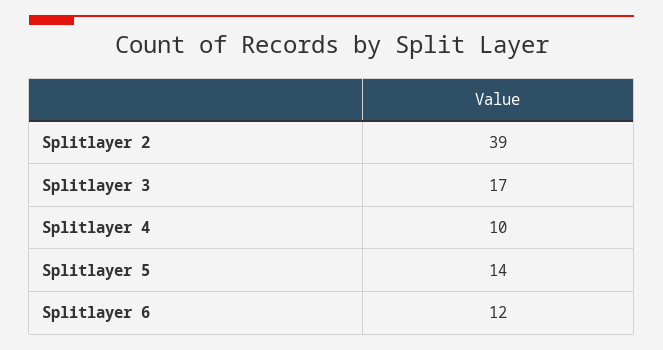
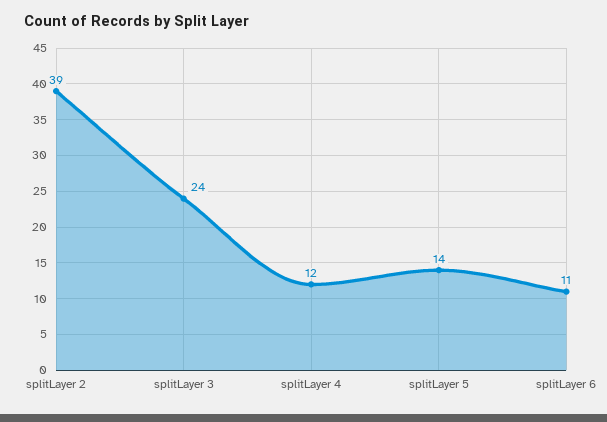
Splitlayer 3: 17 -> 24
Splitlayer 4: 10 -> 12
Splitlayer 6: 12 -> 11

